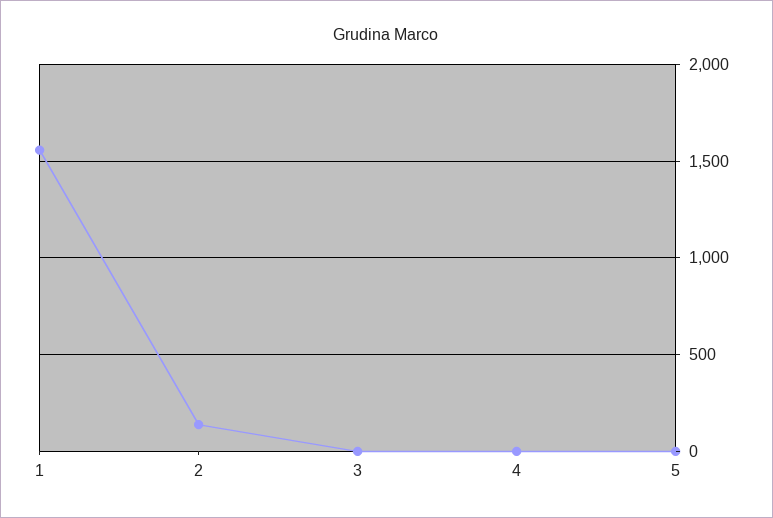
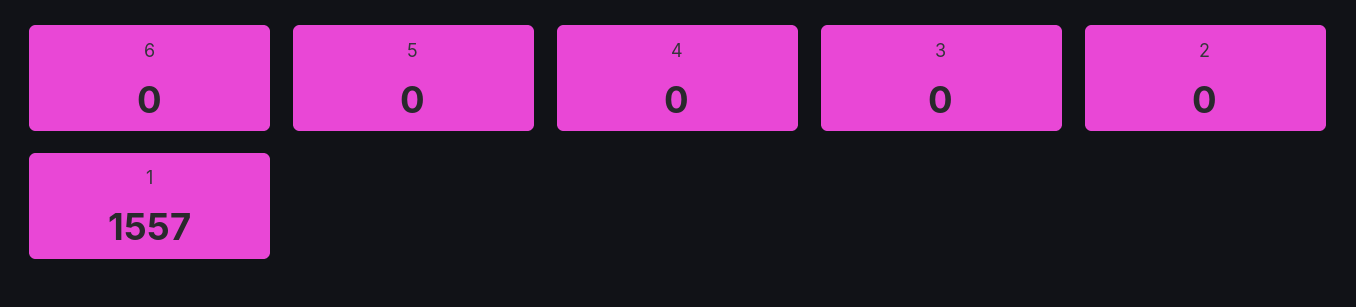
2: 150 -> 0
6: none -> 0

